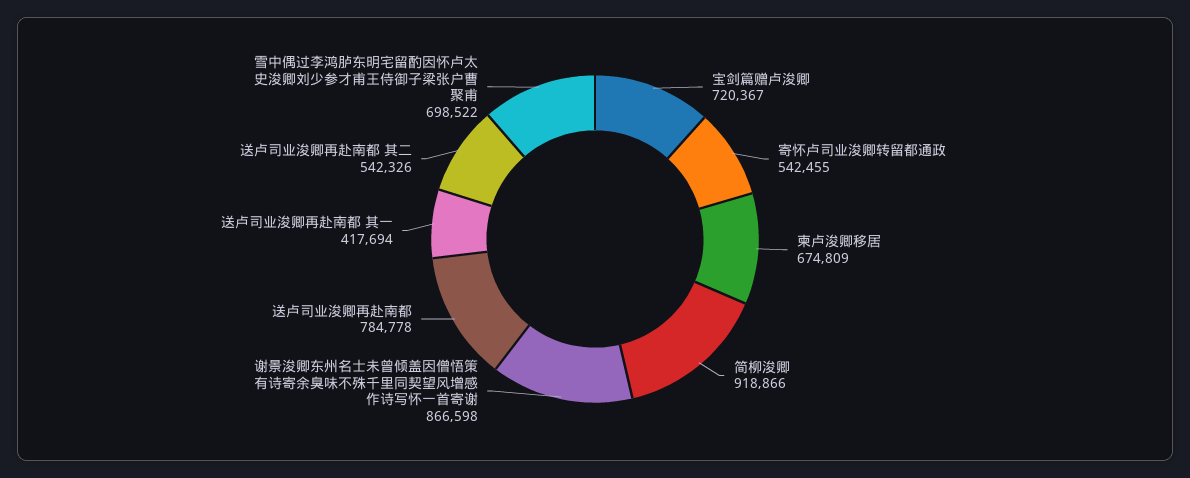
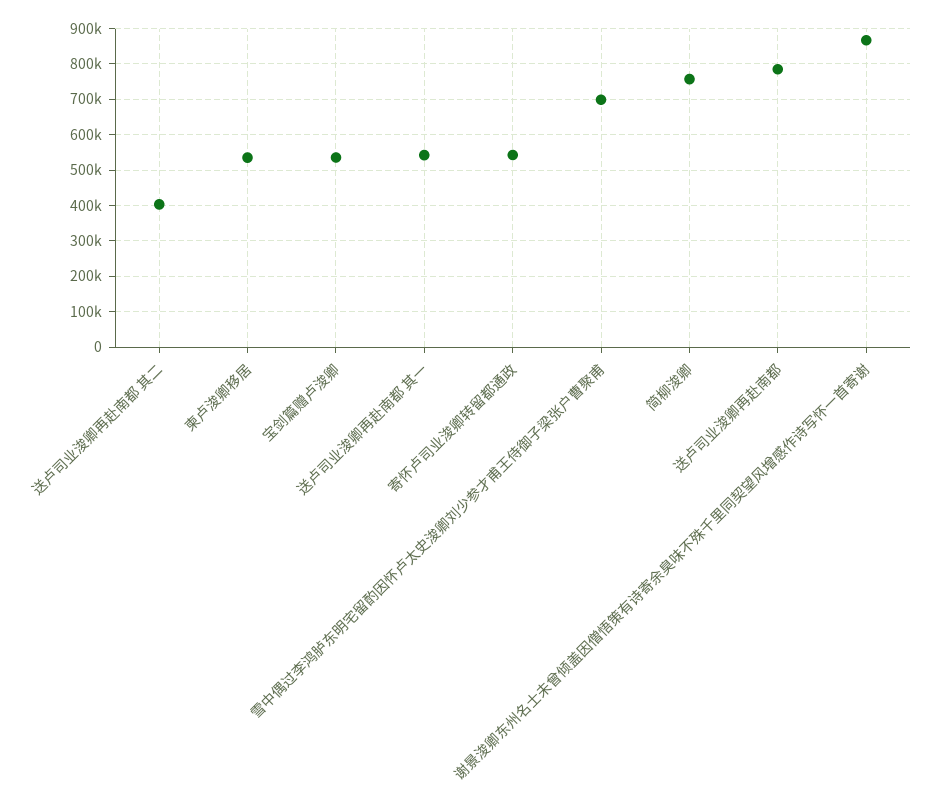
宝剑篇赠卢浚卿: 720367 -> 540000
柬卢浚卿移居: 674809 -> 540000
简柳浚卿: 918866 -> 760000
送卢司业浚卿再赴南都 其一: 417694 -> 540000
送卢司业浚卿再赴南都 其二: 542326 -> 400000

